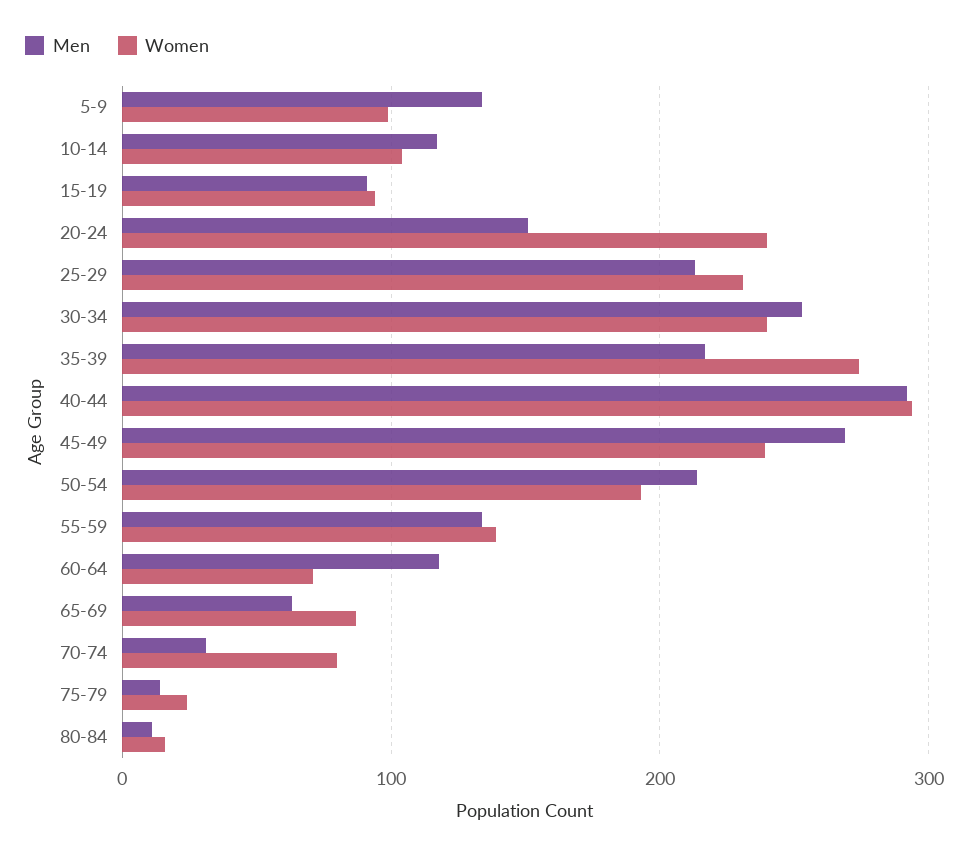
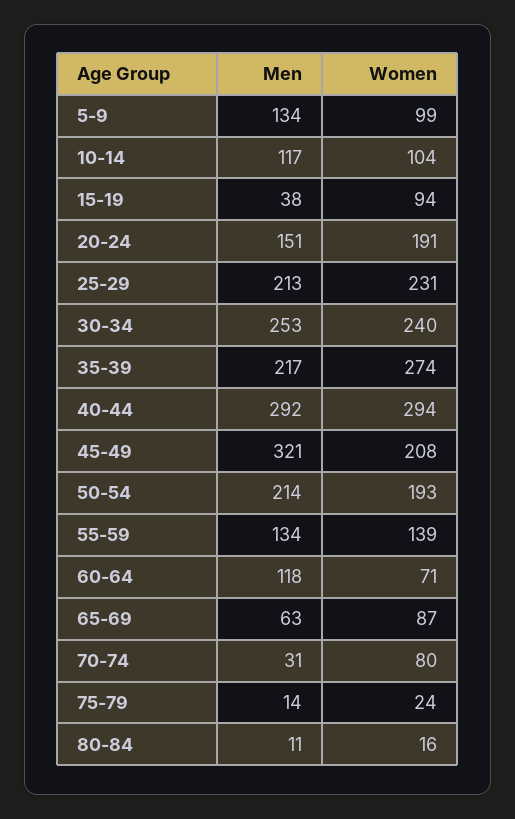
Men, 15-19: 90 -> 38
Women, 20-24: 240 -> 191
Men, 45-49: 270 -> 321
Women, 45-49: 240 -> 208

